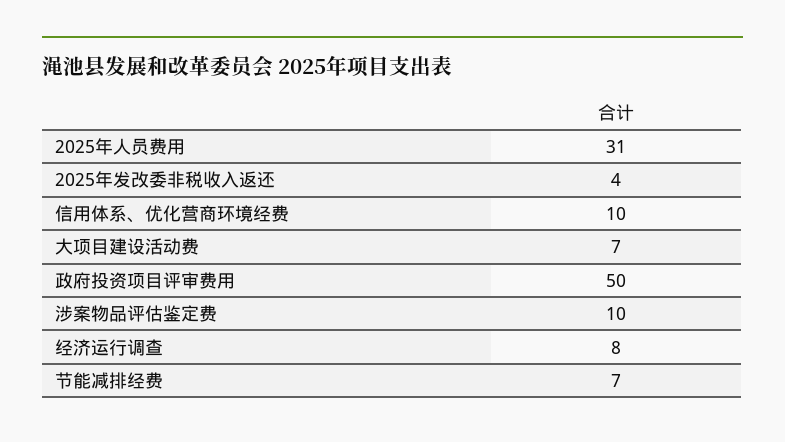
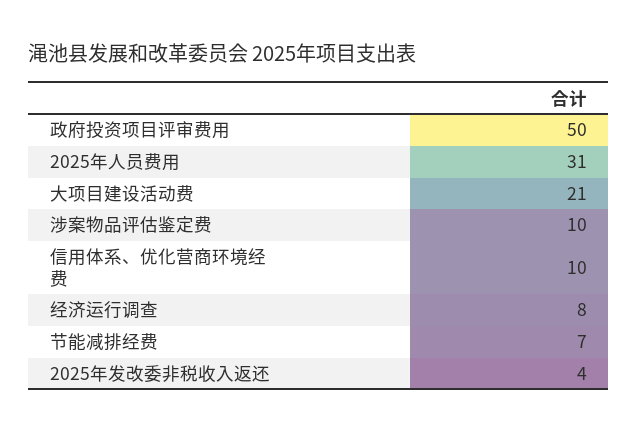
大项目建设活动费: 7 -> 21

